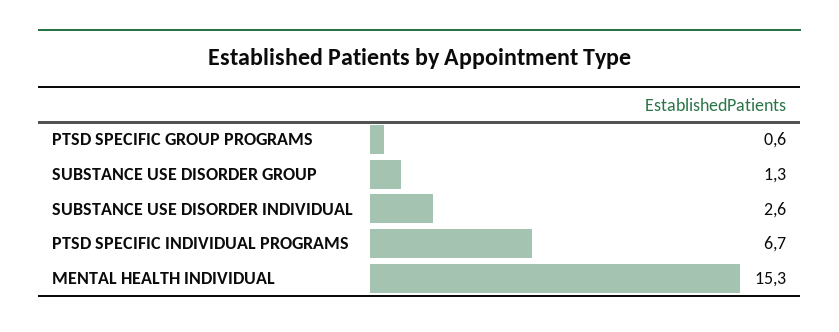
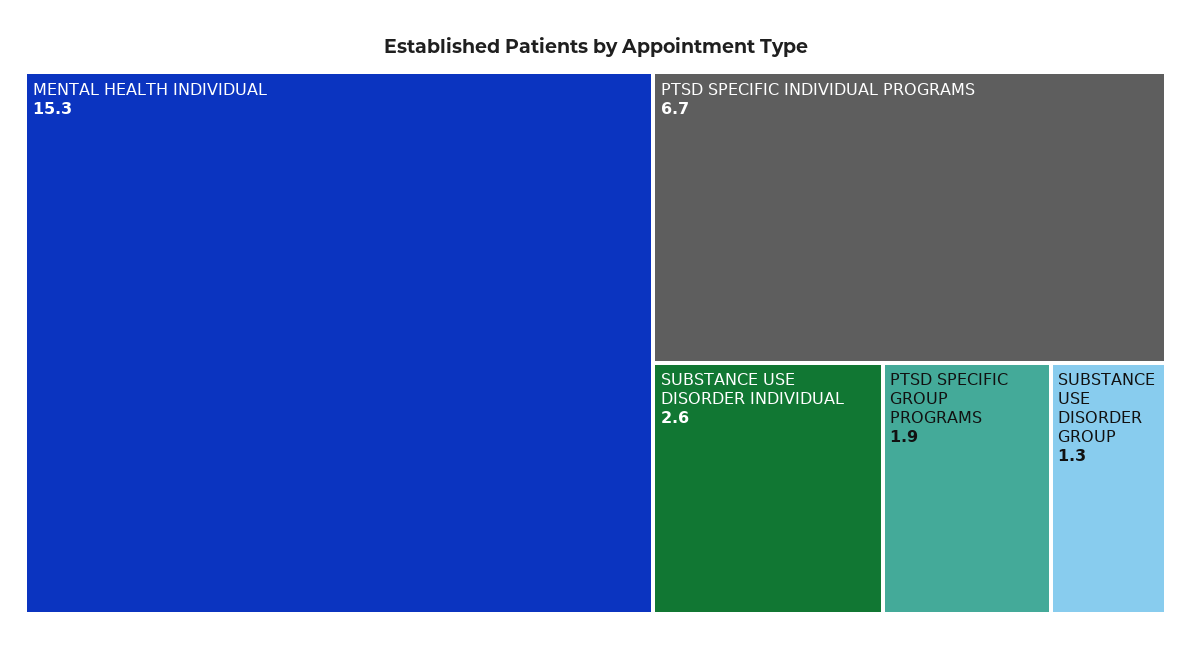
PTSD SPECIFIC GROUP PROGRAMS: 0.6 -> 1.9

